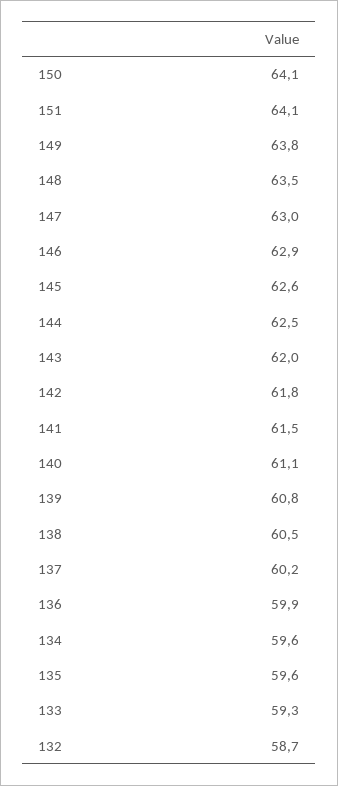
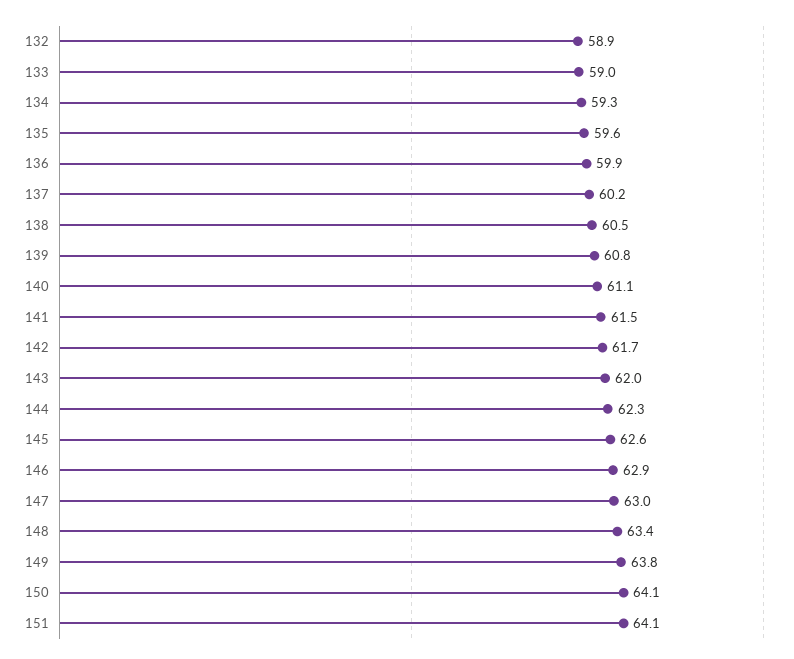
148: 63.5 -> 63.4
144: 62.5 -> 62.3
142: 61.8 -> 61.7
134: 59.6 -> 59.3
133: 59.3 -> 59
132: 58.7 -> 58.9

